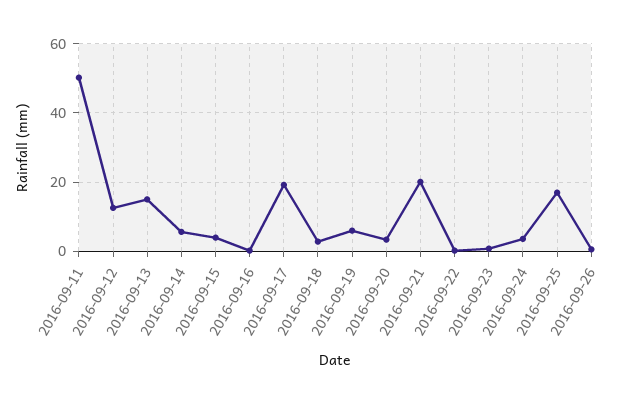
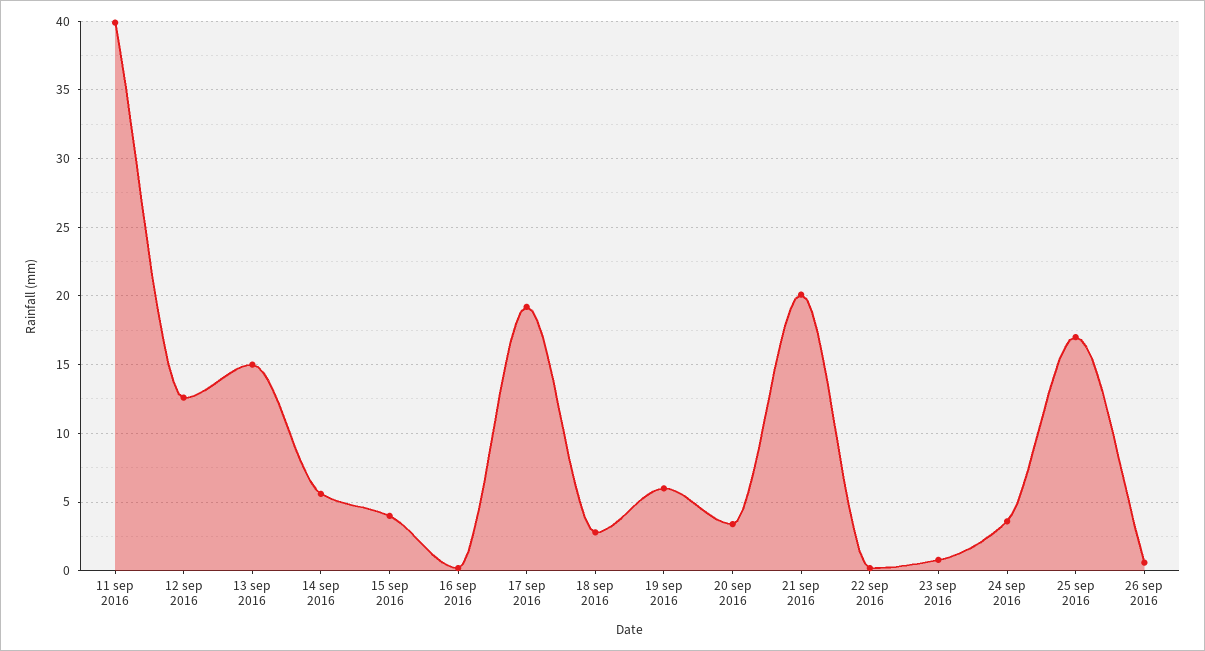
2016-09-11: 50 -> 40

